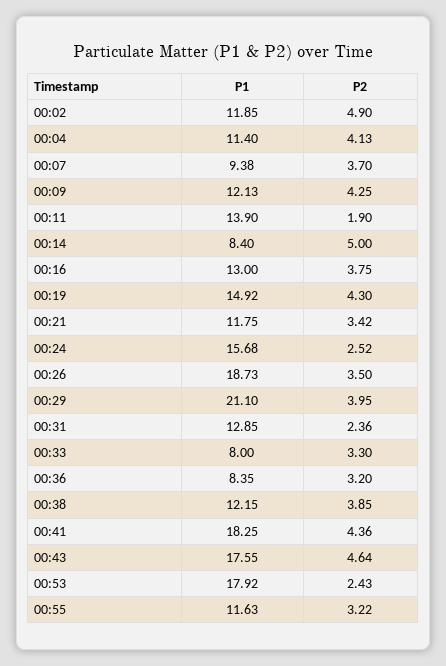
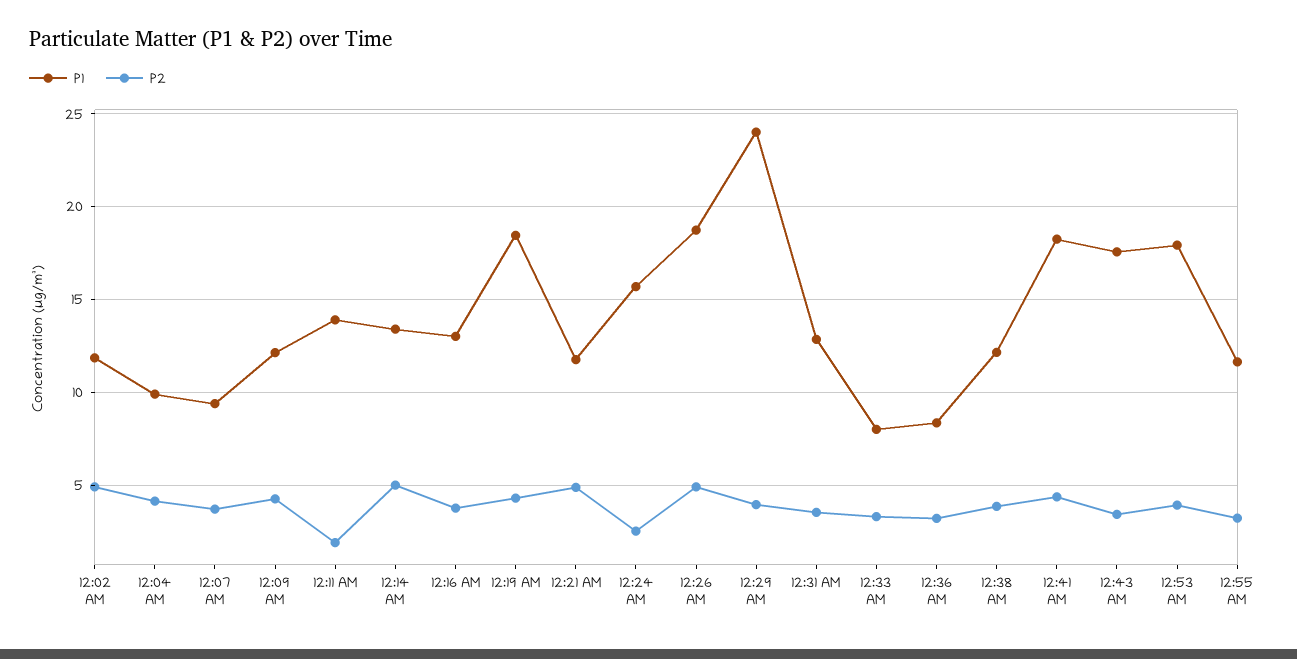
P1, 00:04: 11.4 -> 10
P1, 00:14: 8.4 -> 13.5
P1, 00:19: 14.92 -> 18.5
P2, 00:21: 3.42 -> 5
P2, 00:26: 3.5 -> 5
P1, 00:29: 21.1 -> 24
P2, 00:31: 2.36 -> 3.5
P2, 00:43: 4.64 -> 3.5
P2, 00:53: 2.43 -> 4

